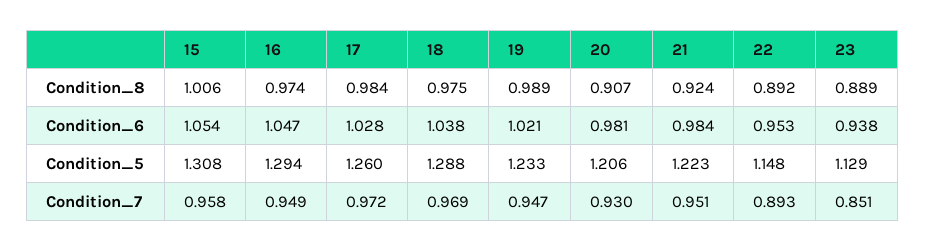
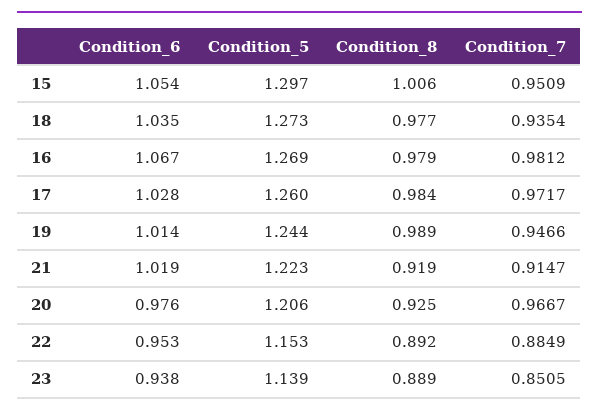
16, Condition_8: 0.974 -> 0.979
18, Condition_8: 0.975 -> 0.977
20, Condition_8: 0.907 -> 0.925
21, Condition_8: 0.924 -> 0.919
16, Condition_6: 1.047 -> 1.067
18, Condition_6: 1.038 -> 1.035
19, Condition_6: 1.021 -> 1.014
20, Condition_6: 0.981 -> 0.976
21, Condition_6: 0.984 -> 1.019
15, Condition_5: 1.308 -> 1.297
16, Condition_5: 1.294 -> 1.269
18, Condition_5: 1.288 -> 1.273
19, Condition_5: 1.233 -> 1.244
22, Condition_5: 1.148 -> 1.153
23, Condition_5: 1.129 -> 1.139
15, Condition_7: 0.958 -> 0.9509
16, Condition_7: 0.949 -> 0.9812
18, Condition_7: 0.969 -> 0.9354
20, Condition_7: 0.93 -> 0.9667
21, Condition_7: 0.951 -> 0.9147
22, Condition_7: 0.893 -> 0.8849

